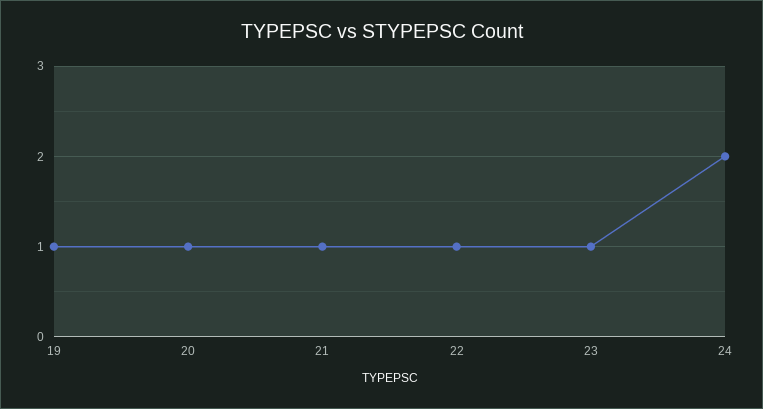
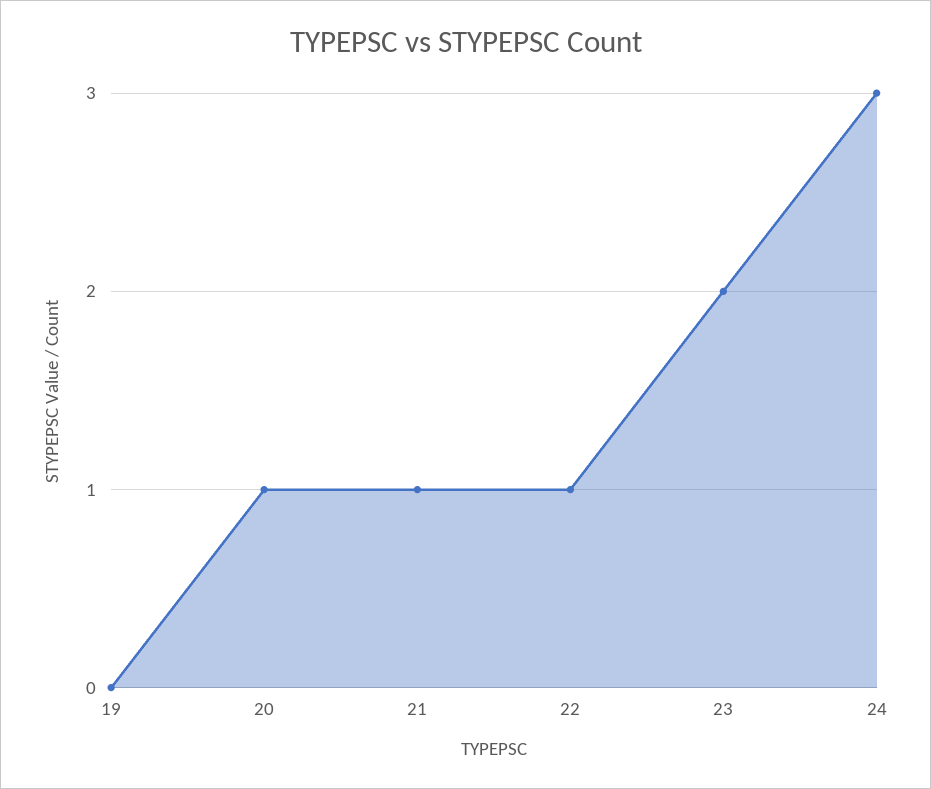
19: 1 -> 0
23: 1 -> 2
24: 2 -> 3

